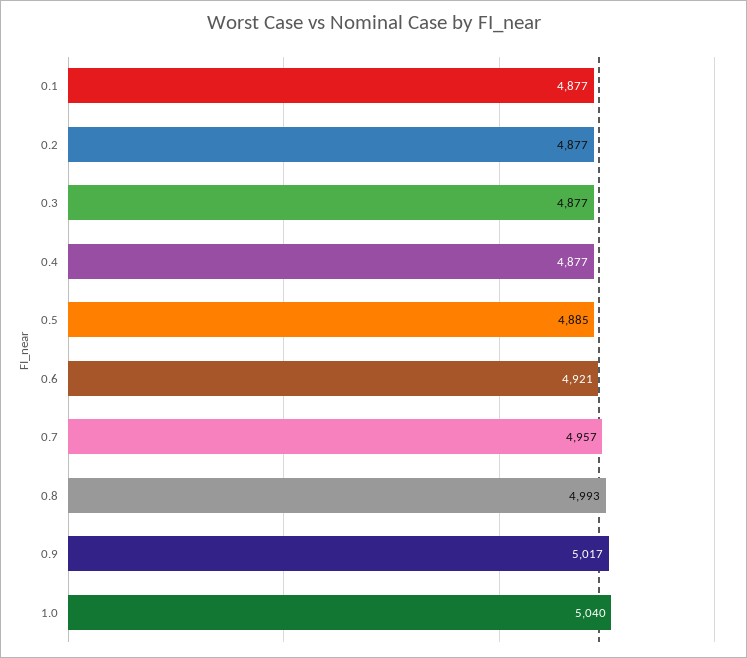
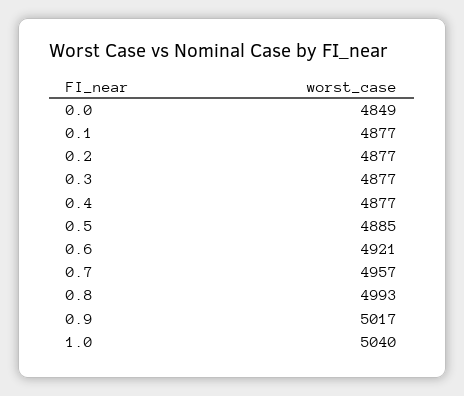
0.0: none -> 4849

